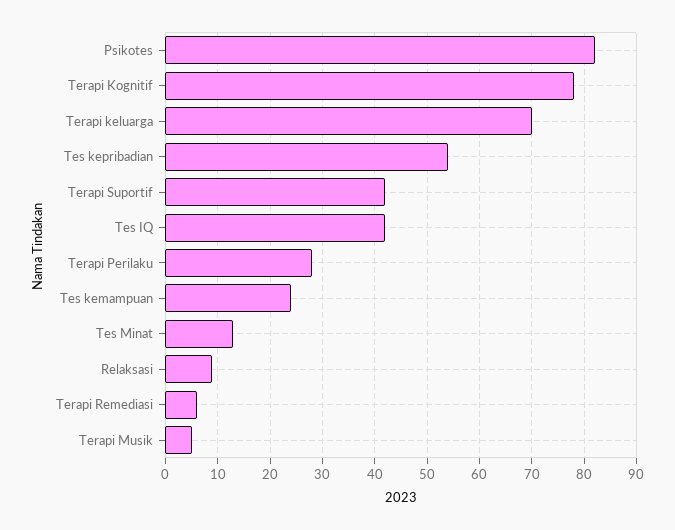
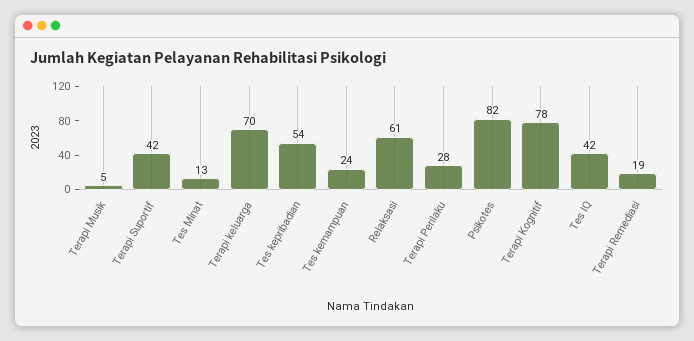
Relaksasi: 10 -> 61
Terapi Remediasi: 5 -> 19

